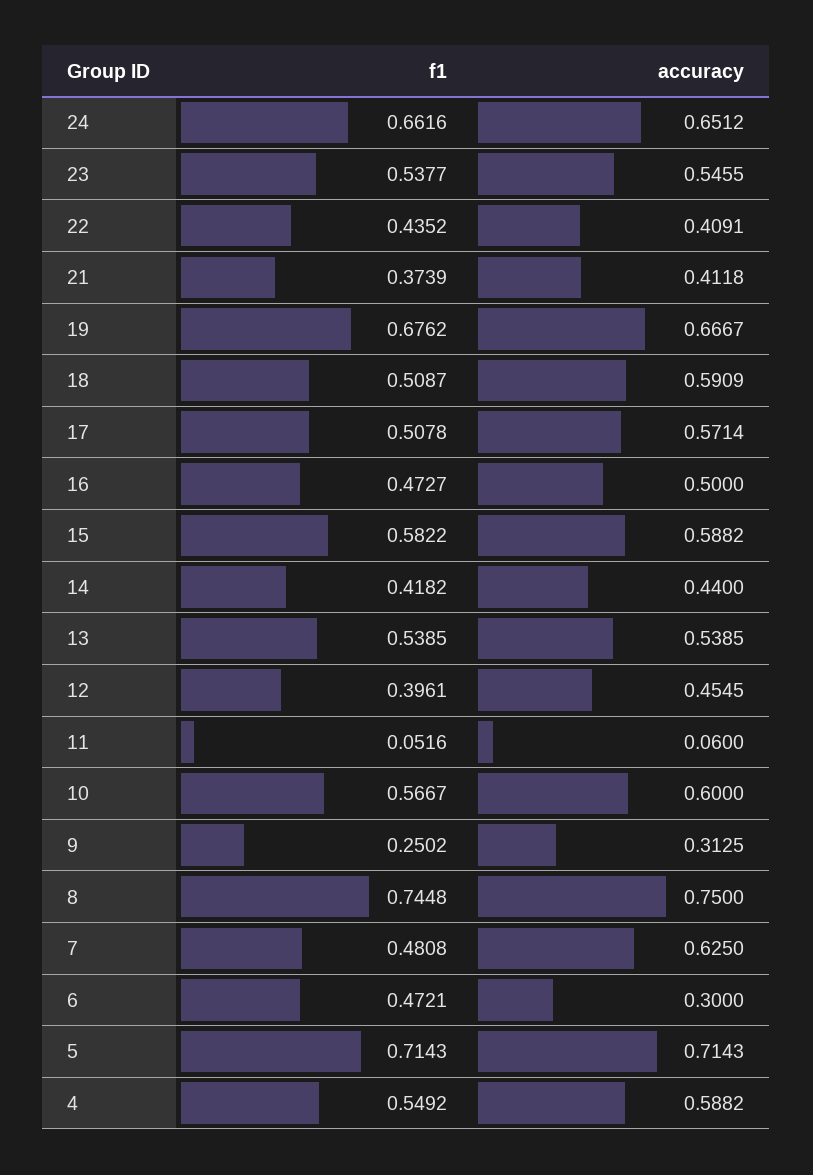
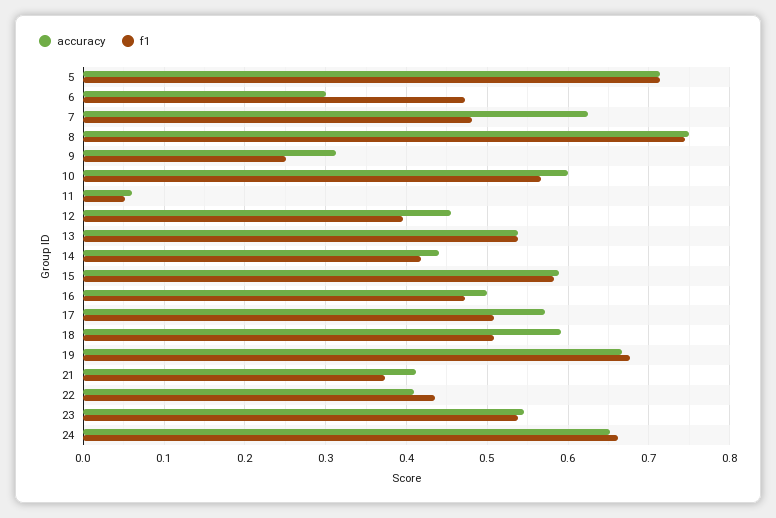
f1, 4: 0.5492 -> none
accuracy, 4: 0.5882 -> none

